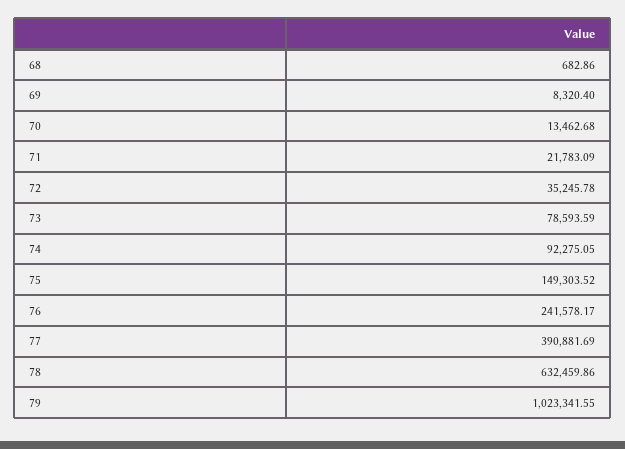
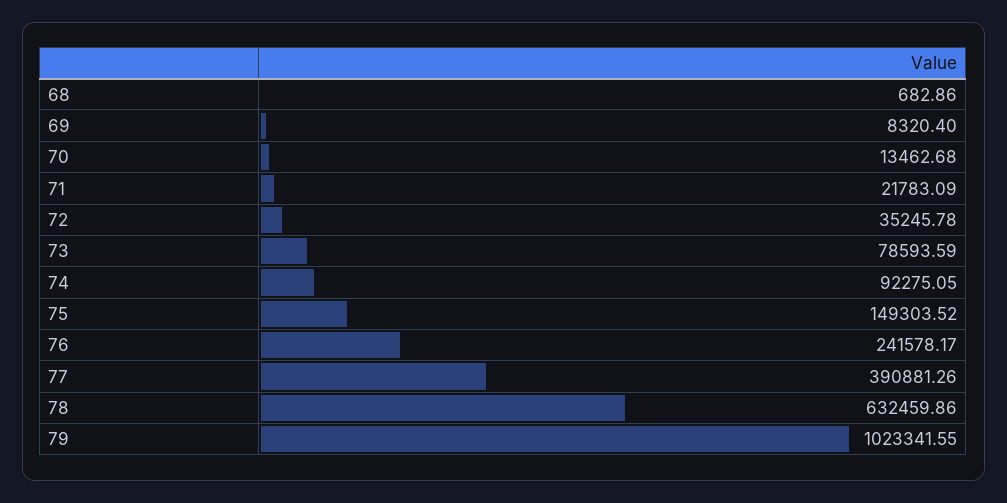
77: 390881.69 -> 390881.26

